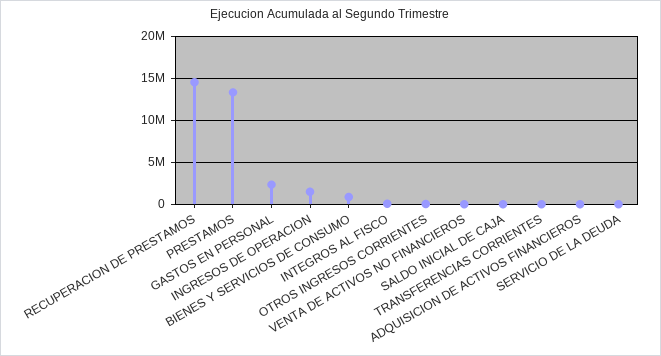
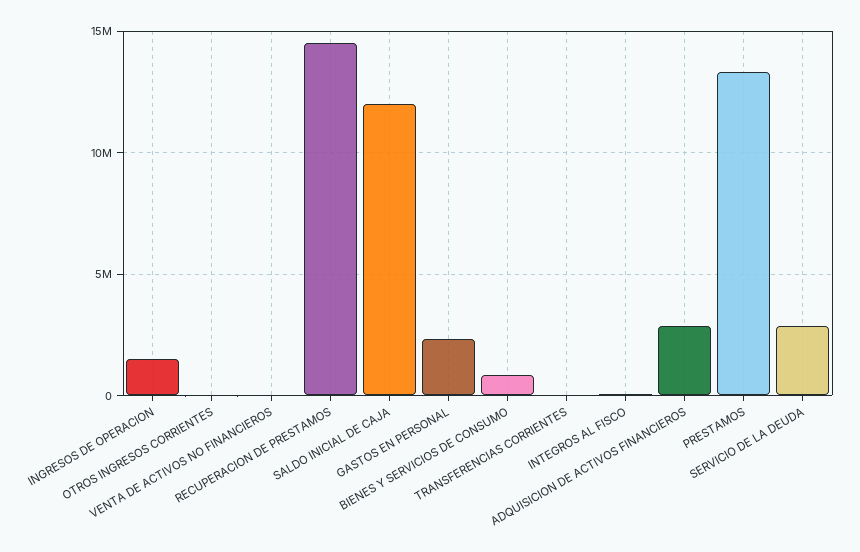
SALDO INICIAL DE CAJA: 0 -> 12000000
ADQUISICION DE ACTIVOS FINANCIEROS: 0 -> 3000000
SERVICIO DE LA DEUDA: 0 -> 3000000

